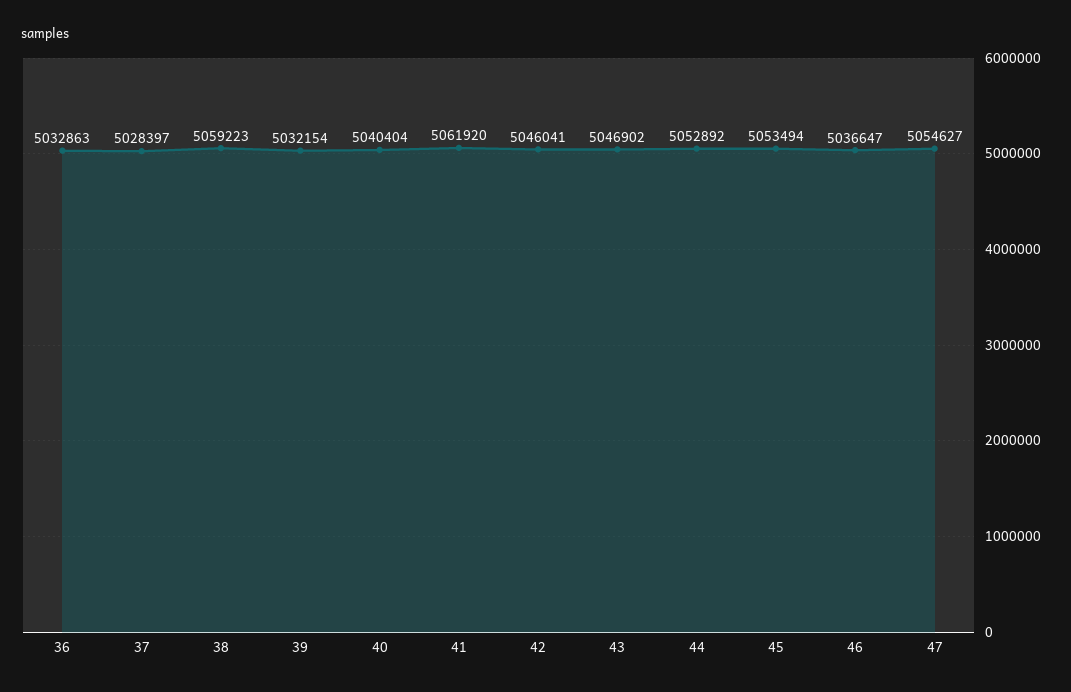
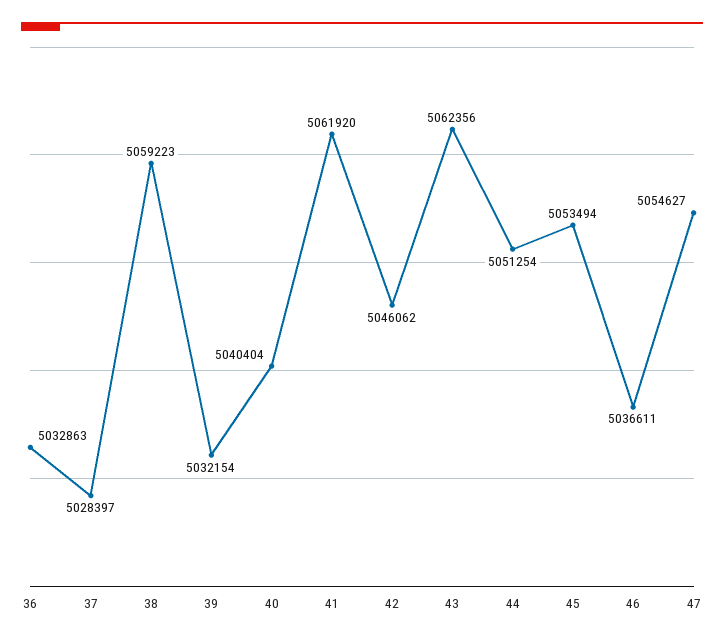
42: 5046041 -> 5046062
43: 5046902 -> 5062356
44: 5052892 -> 5051254
46: 5036647 -> 5036611

